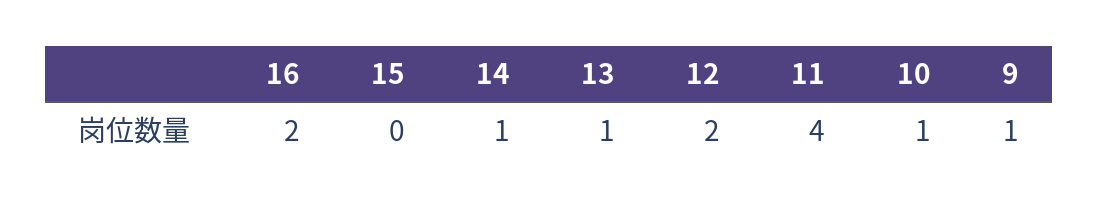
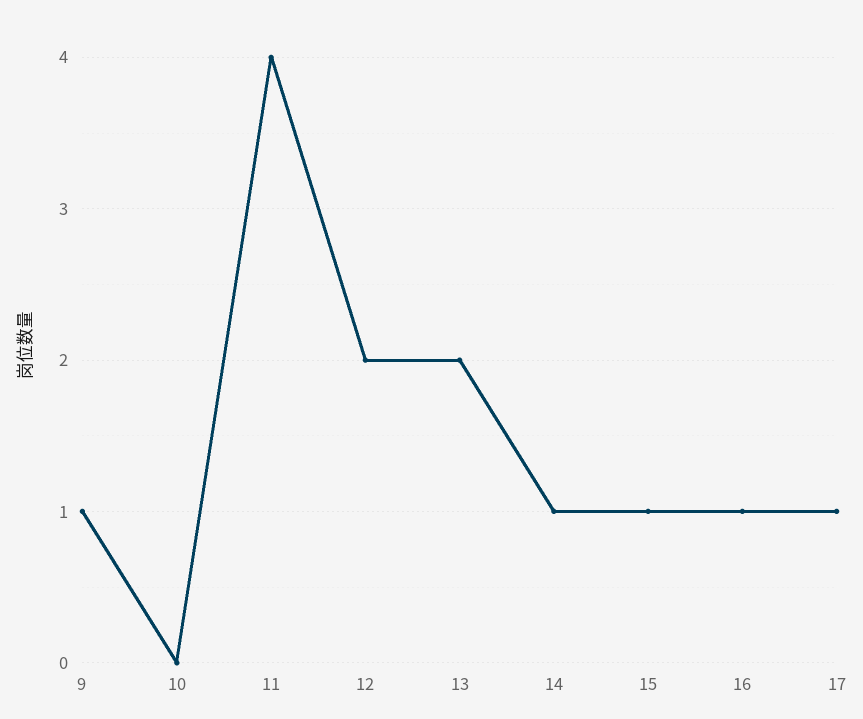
16: 2 -> 1
15: 0 -> 1
13: 1 -> 2
10: 1 -> 0
17: none -> 1

